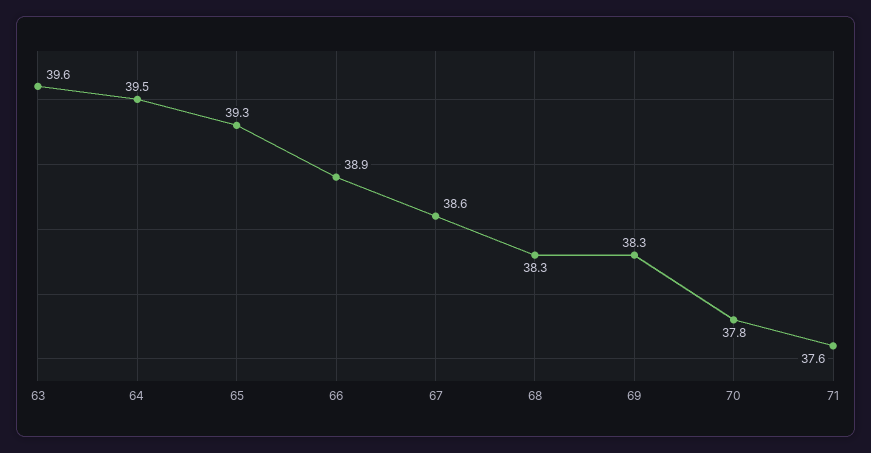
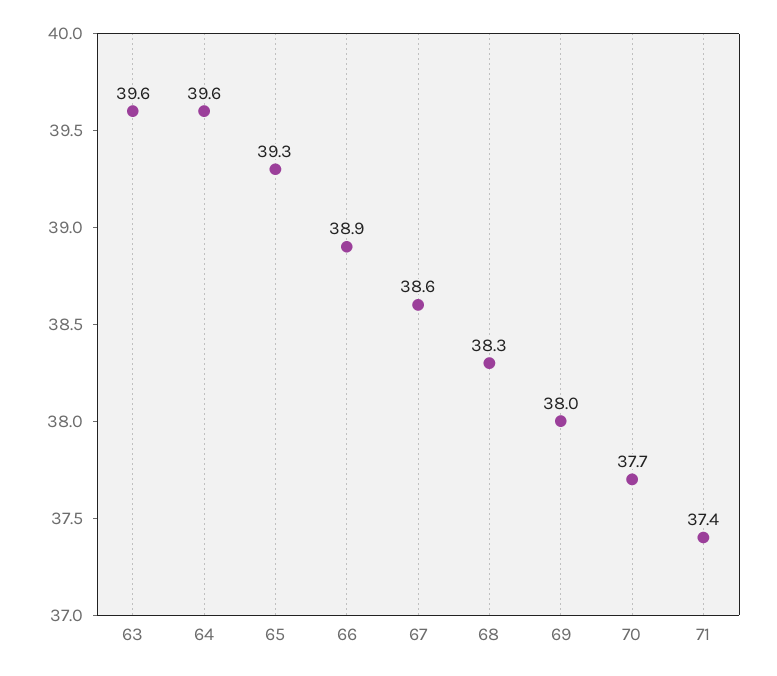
64: 39.5 -> 39.6
69: 38.3 -> 38
70: 37.8 -> 37.7
71: 37.6 -> 37.4

